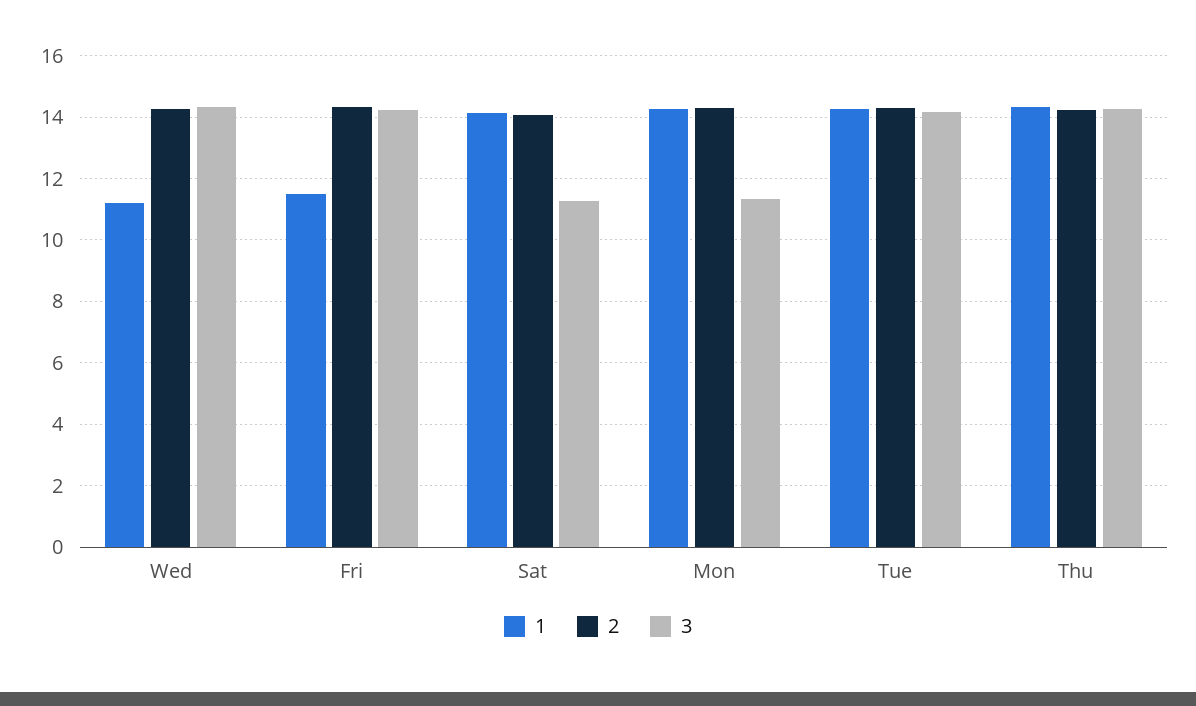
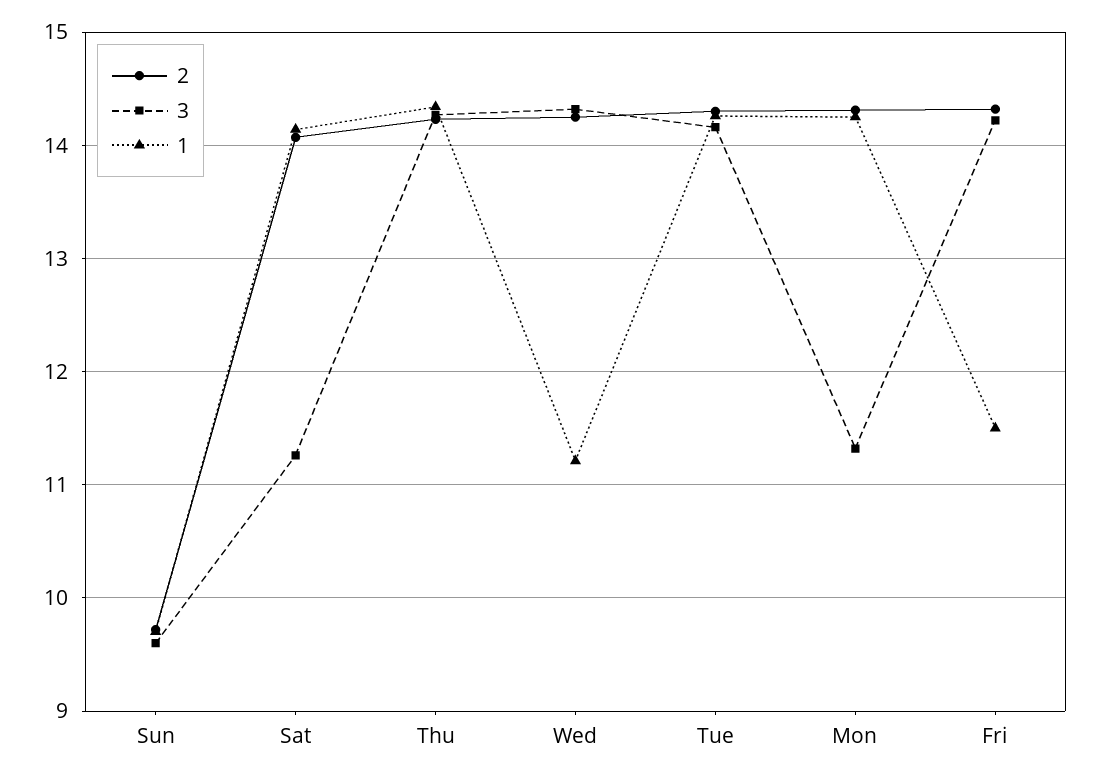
2, Sun: none -> 9.7
3, Sun: none -> 9.6
1, Sun: none -> 9.7

